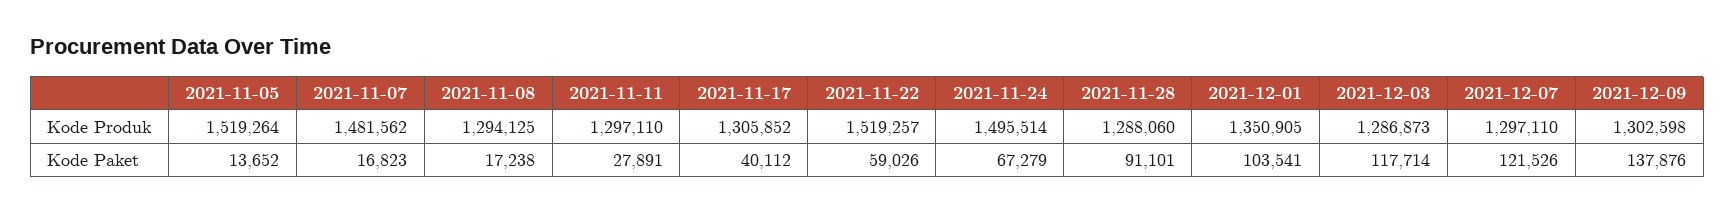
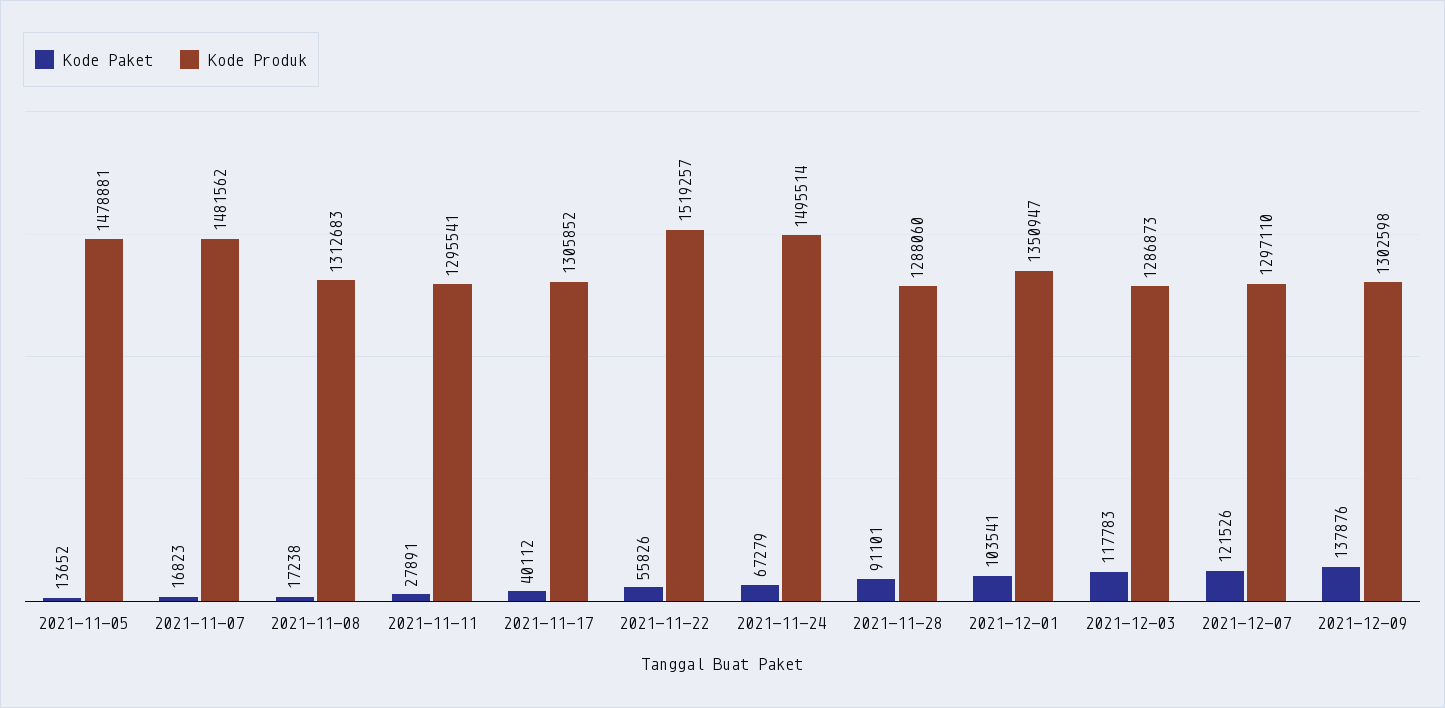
Kode Produk, 2021-11-05: 1519264 -> 1478881
Kode Produk, 2021-11-08: 1294125 -> 1312683
Kode Produk, 2021-11-11: 1297110 -> 1295541
Kode Produk, 2021-12-01: 1350905 -> 1350947
Kode Paket, 2021-11-22: 59026 -> 55826
Kode Paket, 2021-12-03: 117714 -> 117783

